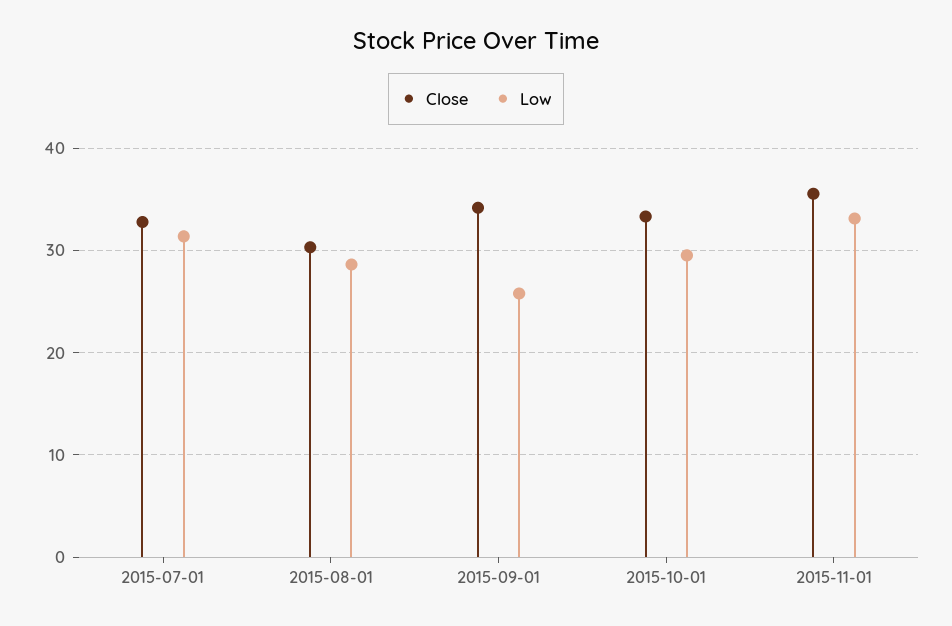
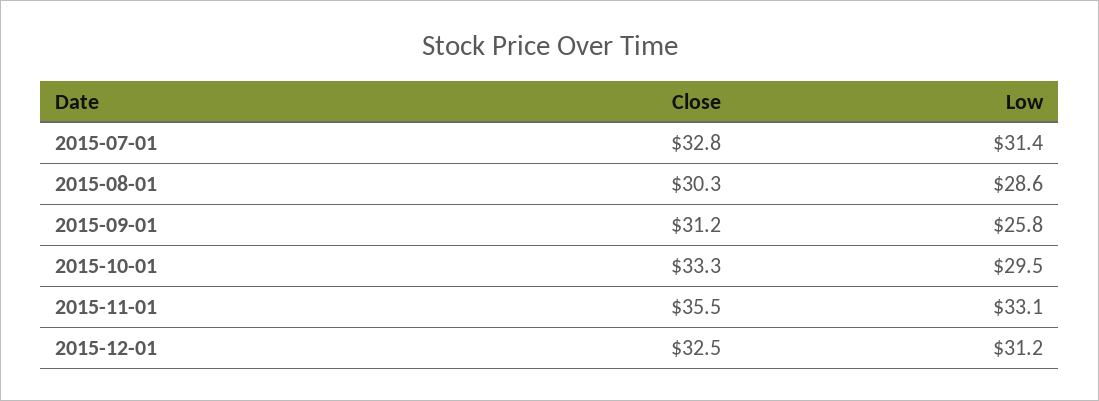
Close, 2015-09-01: 34 -> 31.2
Close, 2015-12-01: none -> 32.5
Low, 2015-12-01: none -> 31.2

